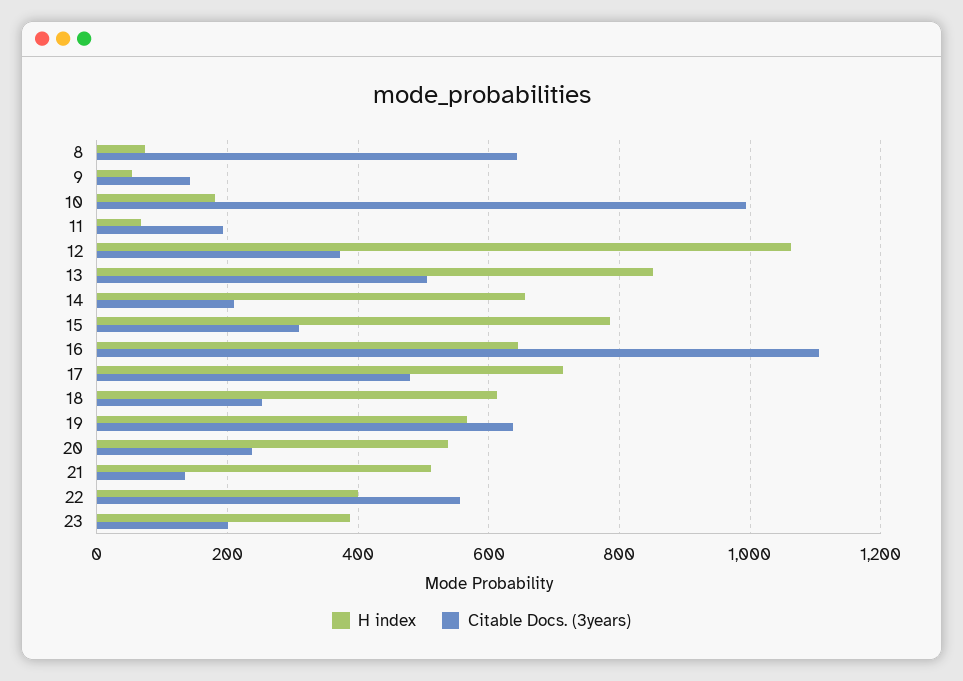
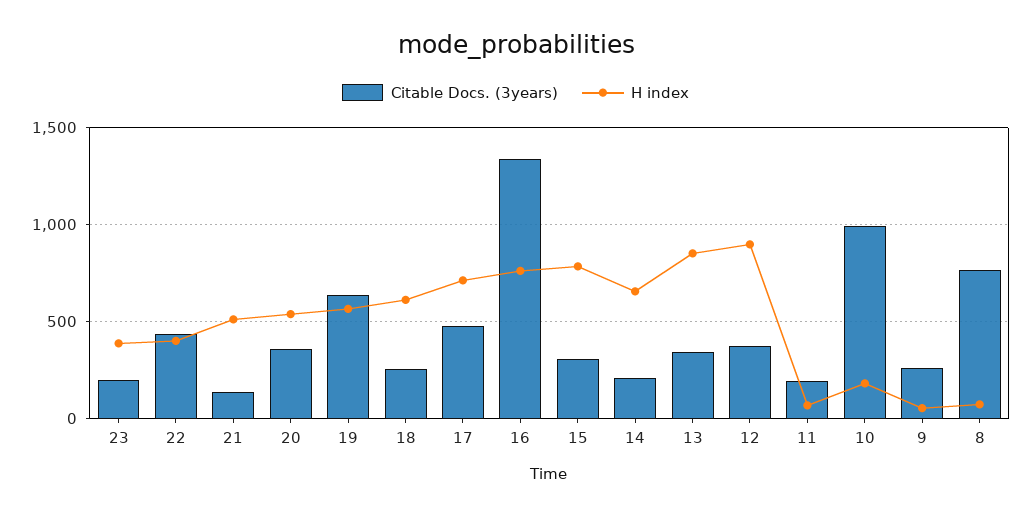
Citable Docs. (3years), 8: 640 -> 750
Citable Docs. (3years), 9: 140 -> 250
H index, 12: 1060 -> 900
Citable Docs. (3years), 13: 500 -> 350
H index, 16: 640 -> 750
Citable Docs. (3years), 16: 1100 -> 1350
Citable Docs. (3years), 20: 240 -> 350
Citable Docs. (3years), 22: 560 -> 450

